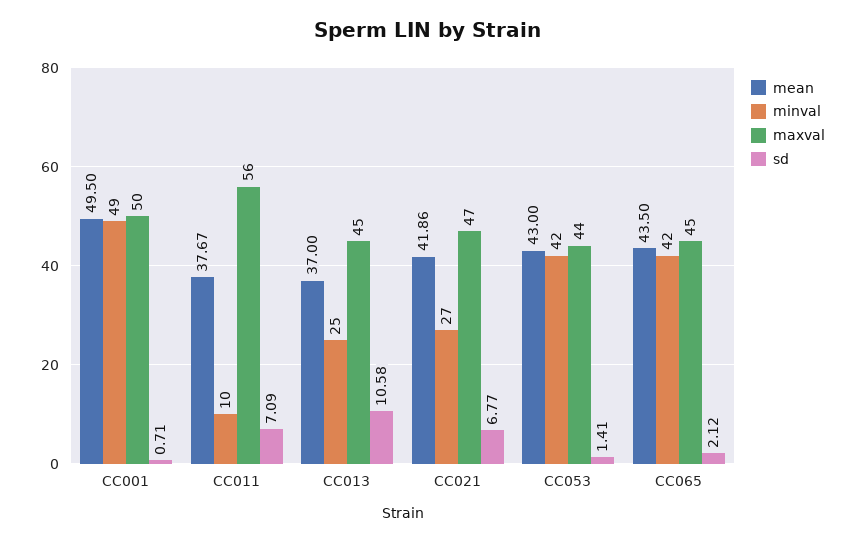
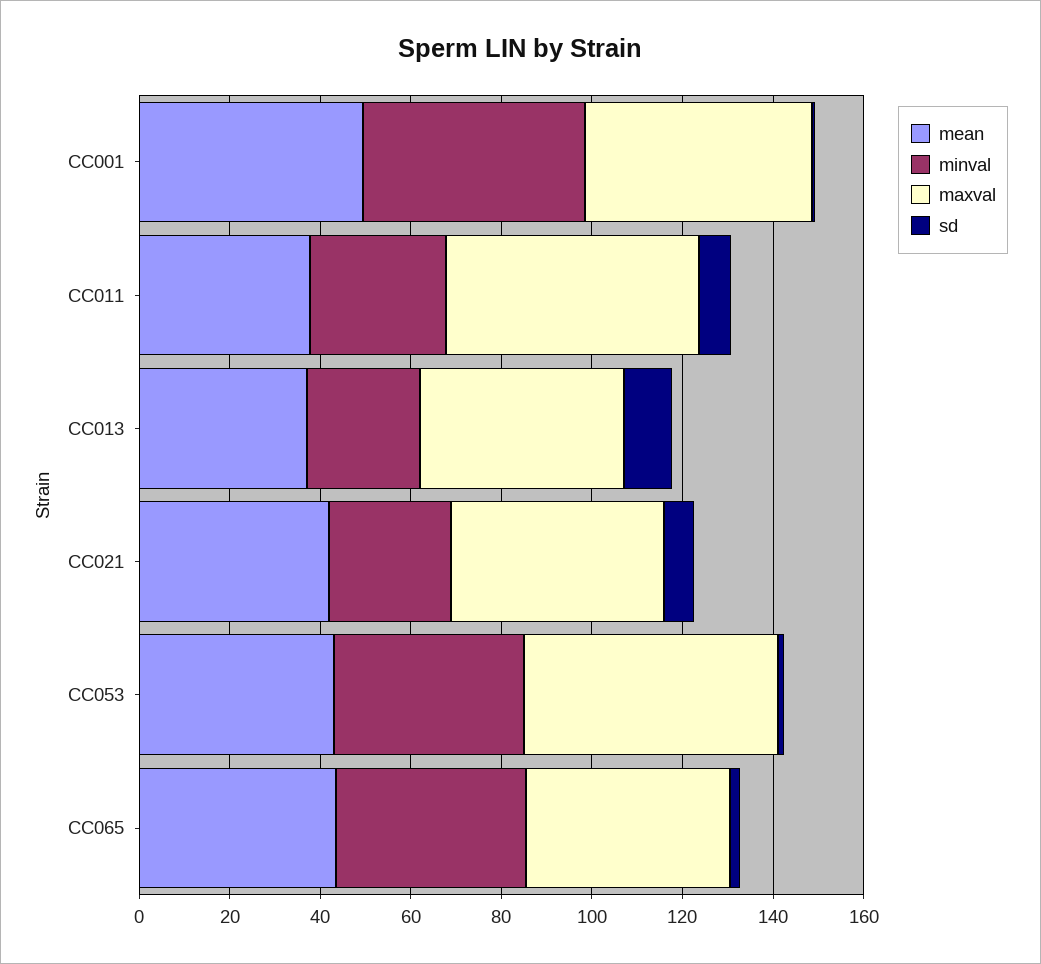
minval, CC011: 10 -> 30
maxval, CC053: 44 -> 55

